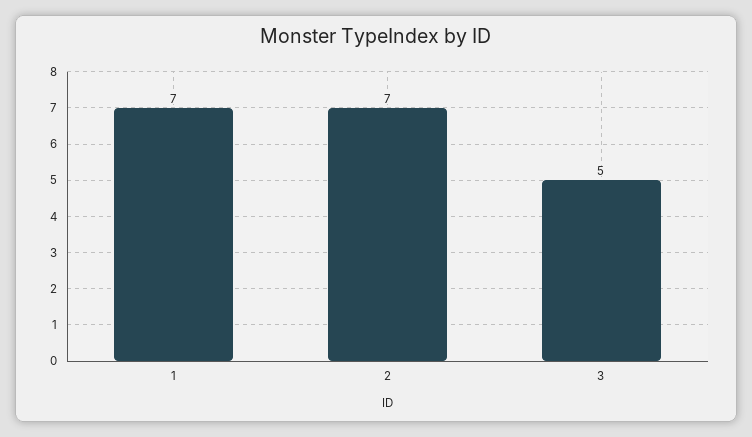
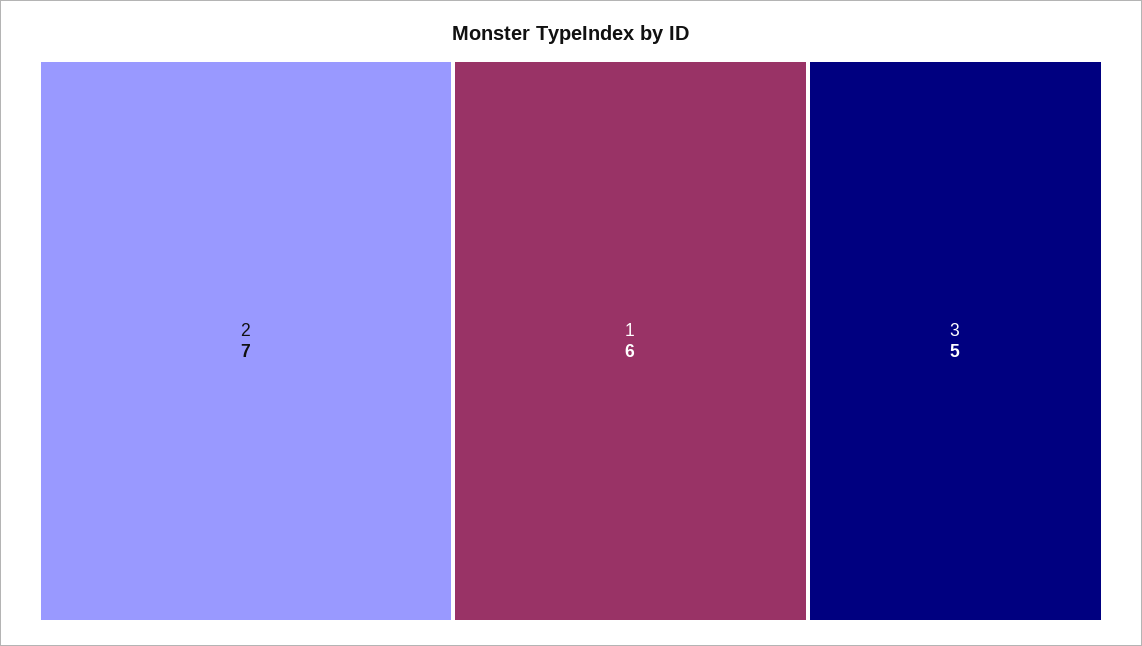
1: 7 -> 6

